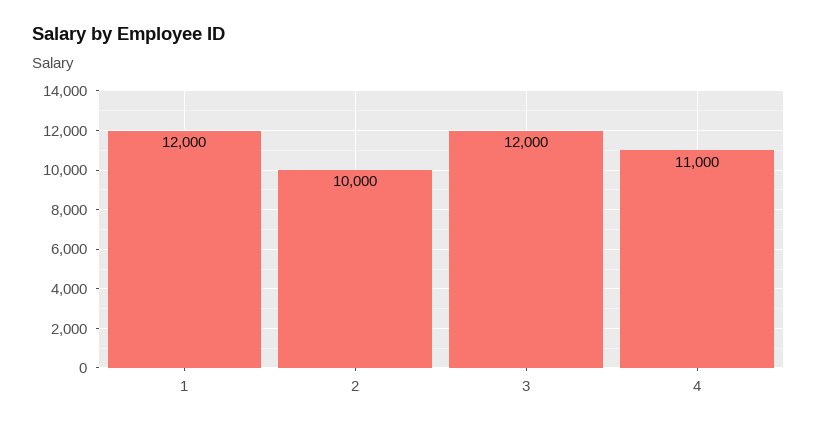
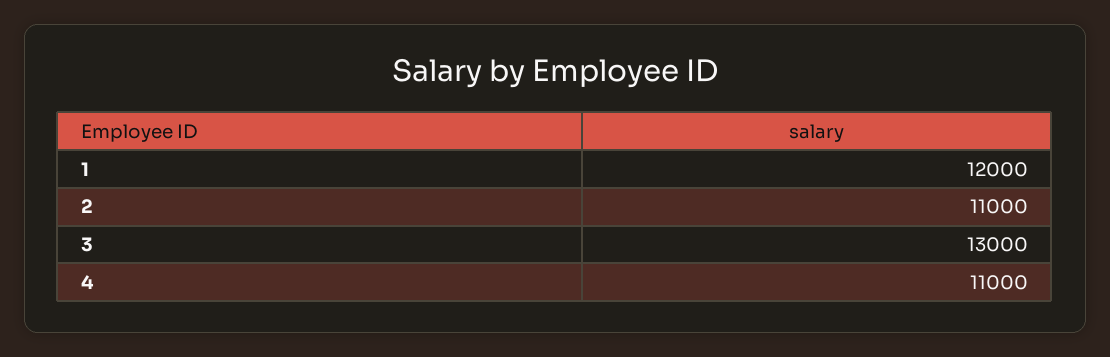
2: 10000 -> 11000
3: 12000 -> 13000

